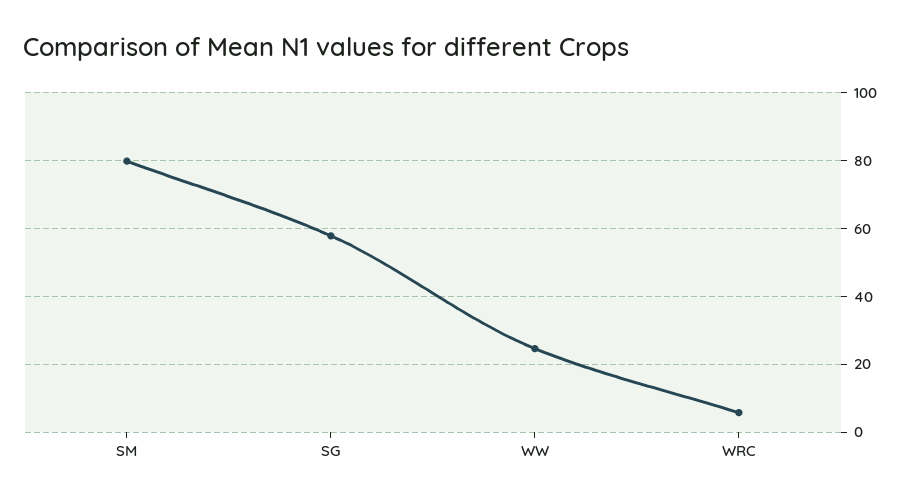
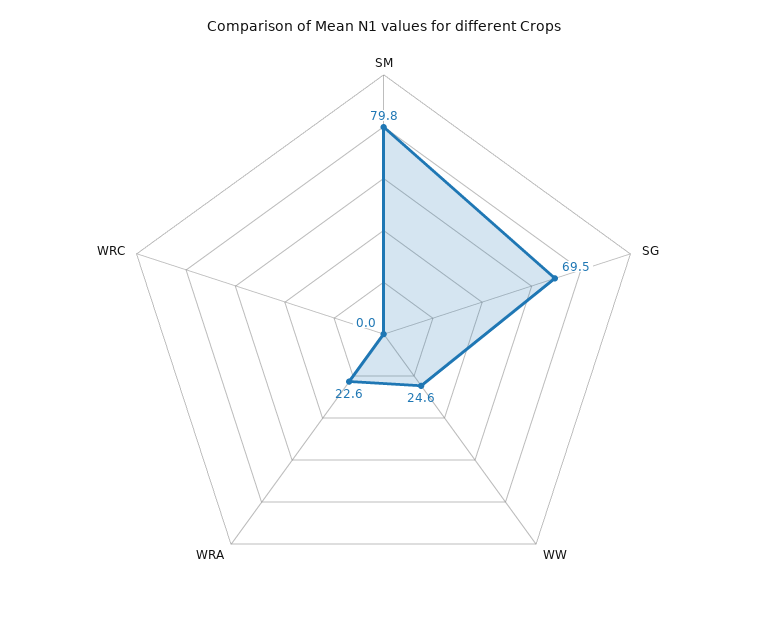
SG: 58 -> 69.5
WRC: 6 -> 0
WRA: none -> 22.6

